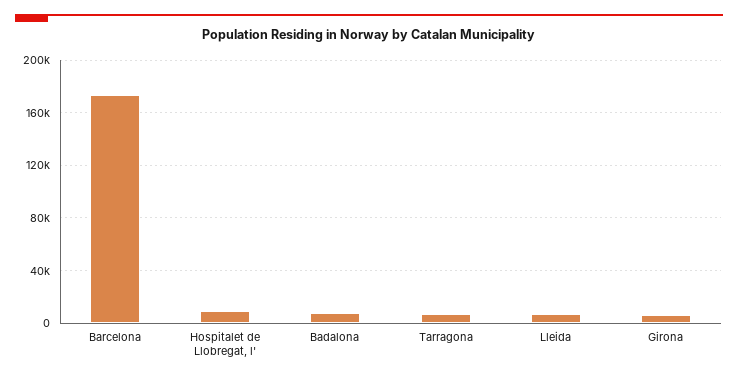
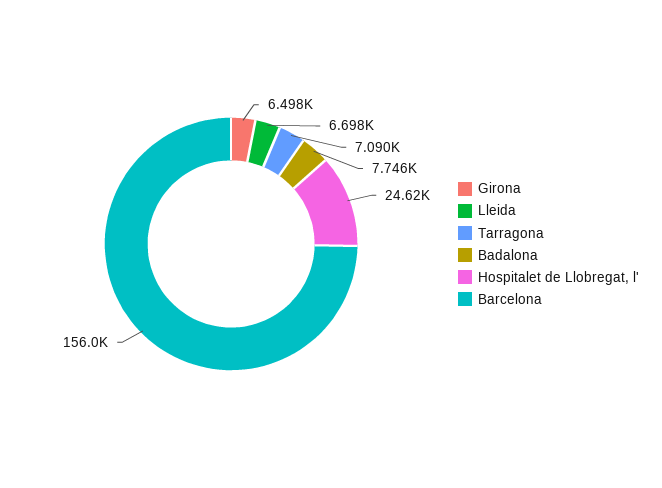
Barcelona: 175000 -> 156000
Hospitalet de Llobregat, l': 10000 -> 24620

